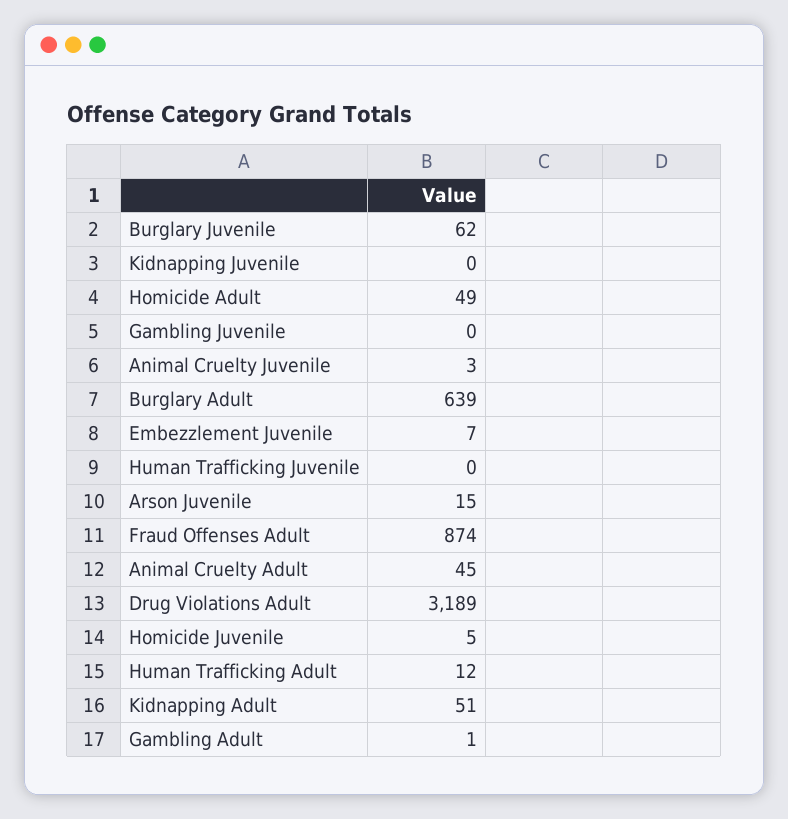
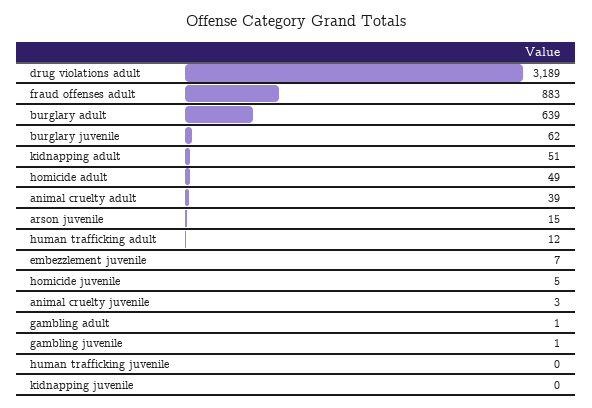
Gambling Juvenile: 0 -> 1
Fraud Offenses Adult: 874 -> 883
Animal Cruelty Adult: 45 -> 39

